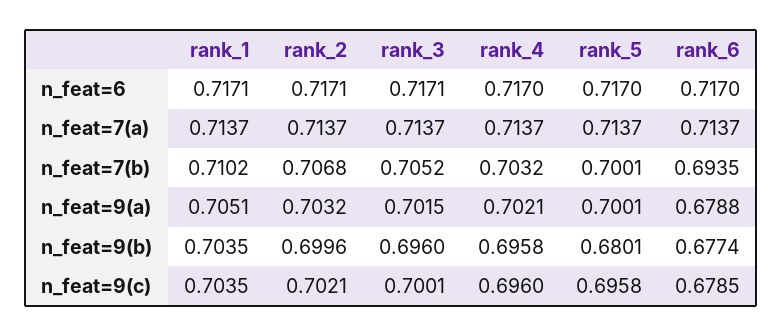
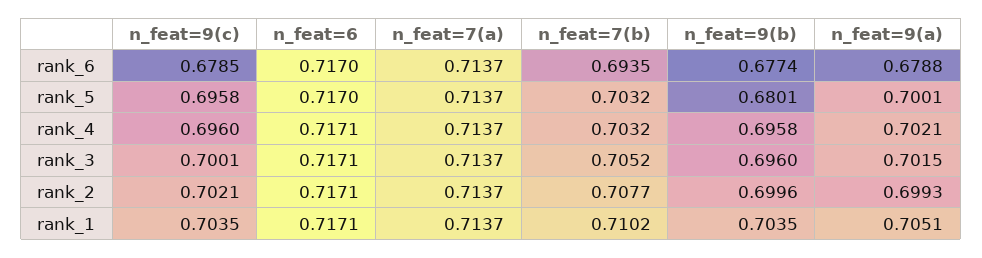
rank_4, n_feat=6: 0.717 -> 0.7171
rank_2, n_feat=7(b): 0.7068 -> 0.7077
rank_5, n_feat=7(b): 0.7001 -> 0.7032
rank_2, n_feat=9(a): 0.7032 -> 0.6993

